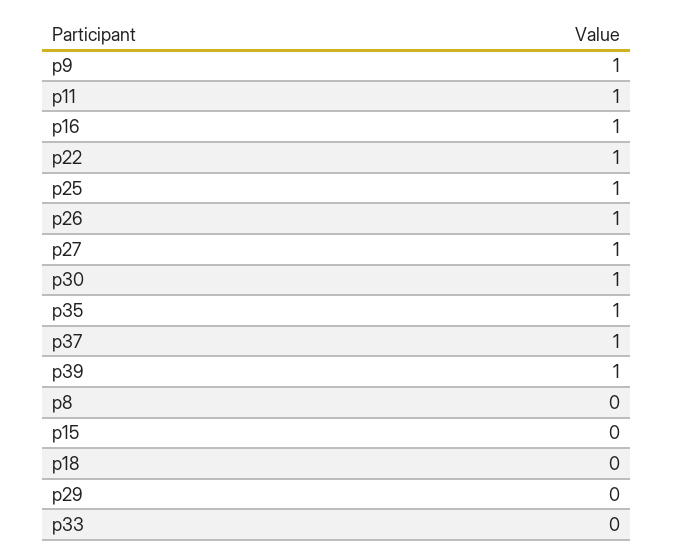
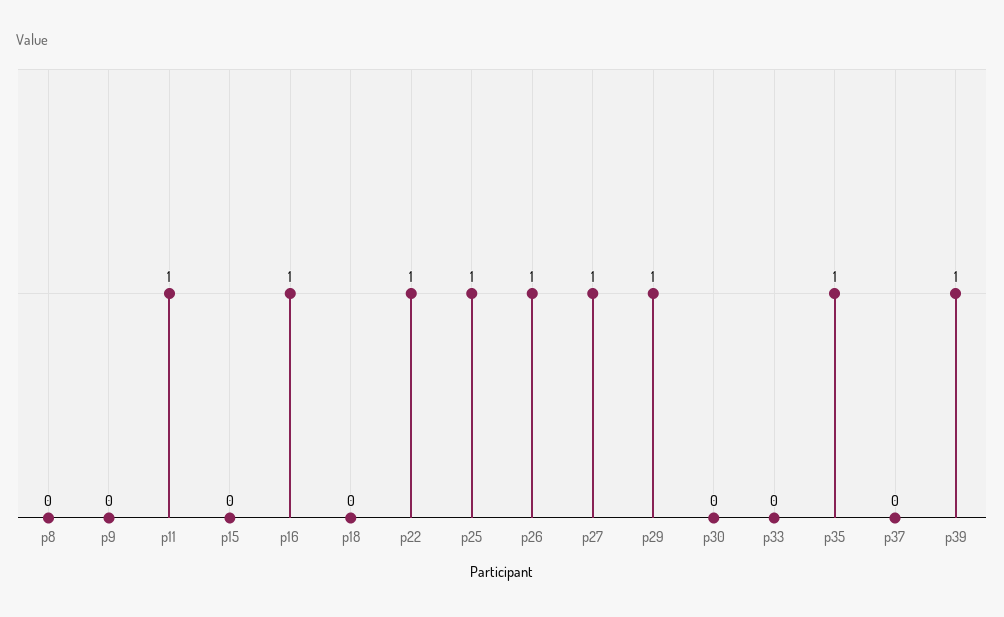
p9: 1 -> 0
p30: 1 -> 0
p37: 1 -> 0
p29: 0 -> 1

